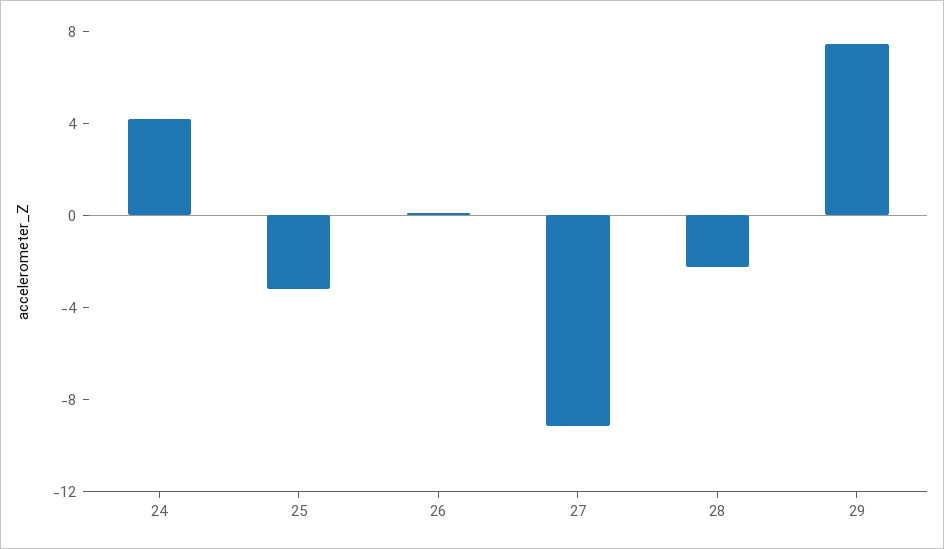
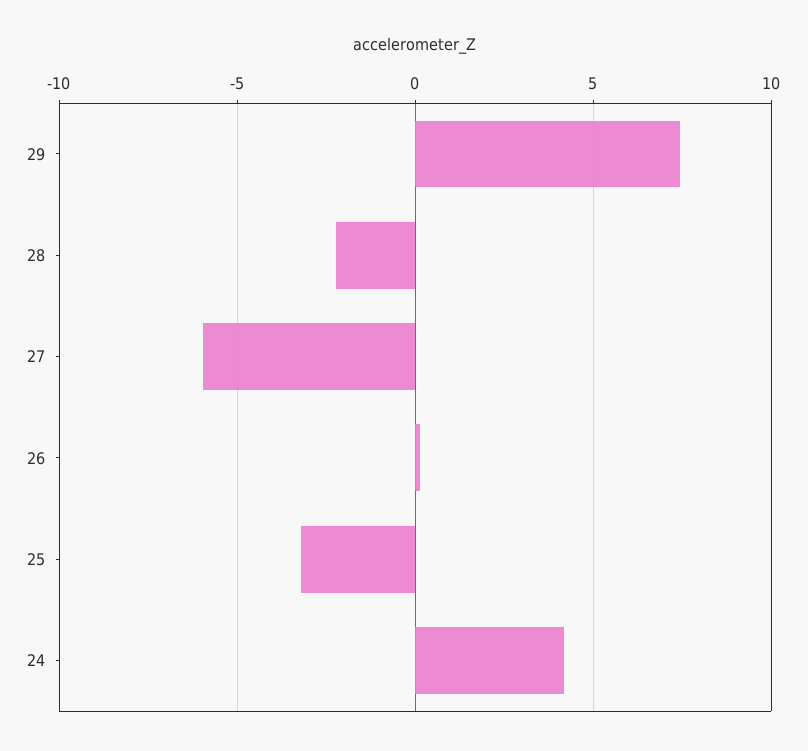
27: -9 -> -6

